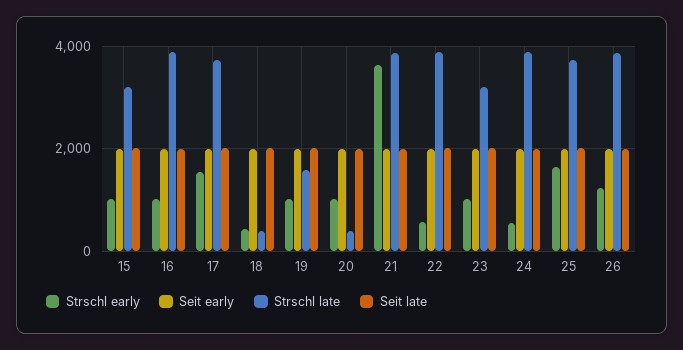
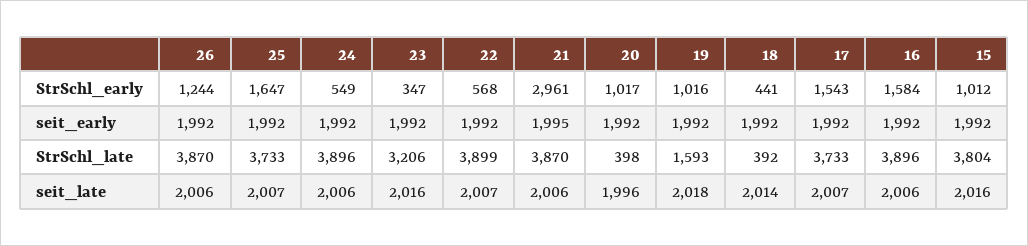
Strschl late, 15: 3200 -> 3804
Strschl early, 16: 1000 -> 1584
Strschl early, 21: 3600 -> 2961
Strschl early, 23: 1000 -> 347

